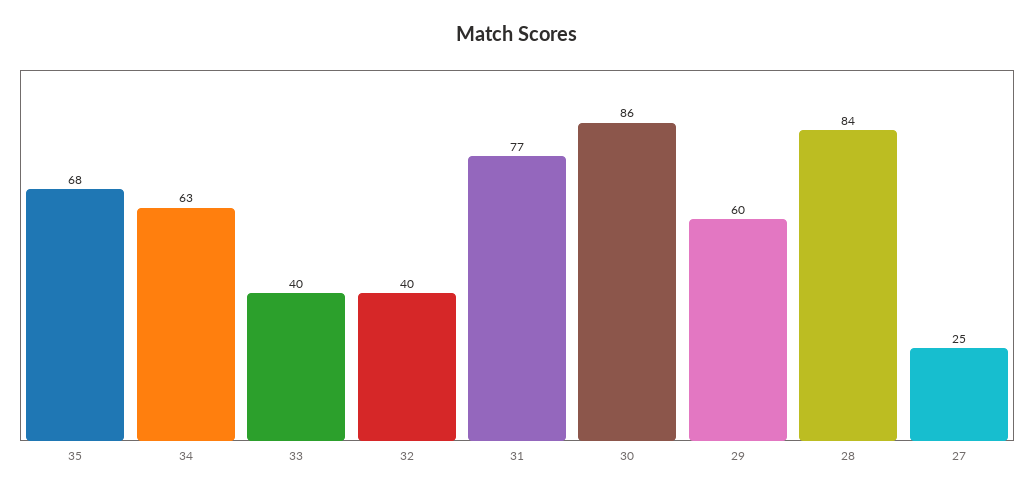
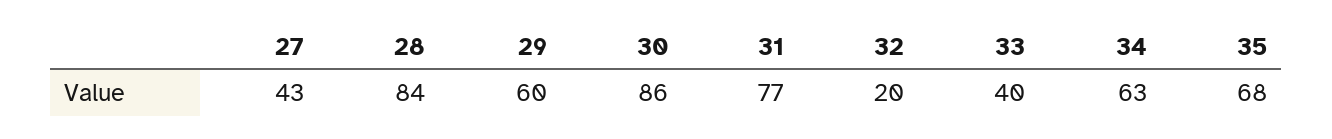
32: 40 -> 20
27: 25 -> 43

